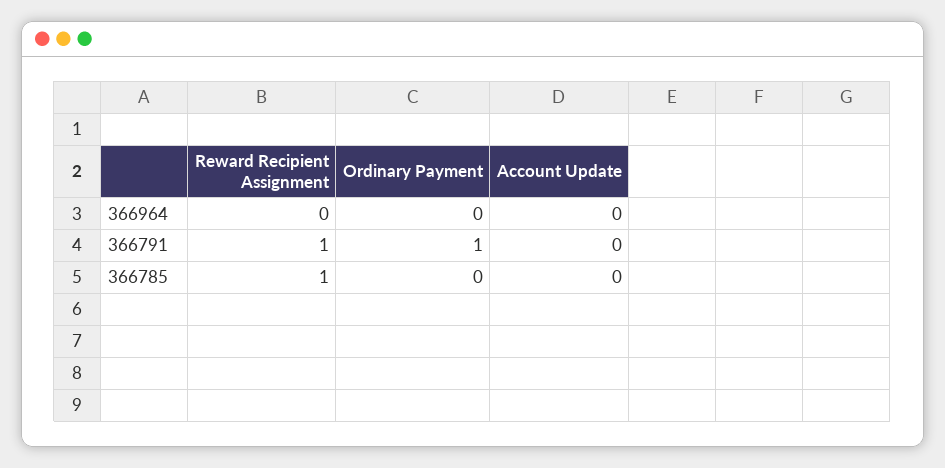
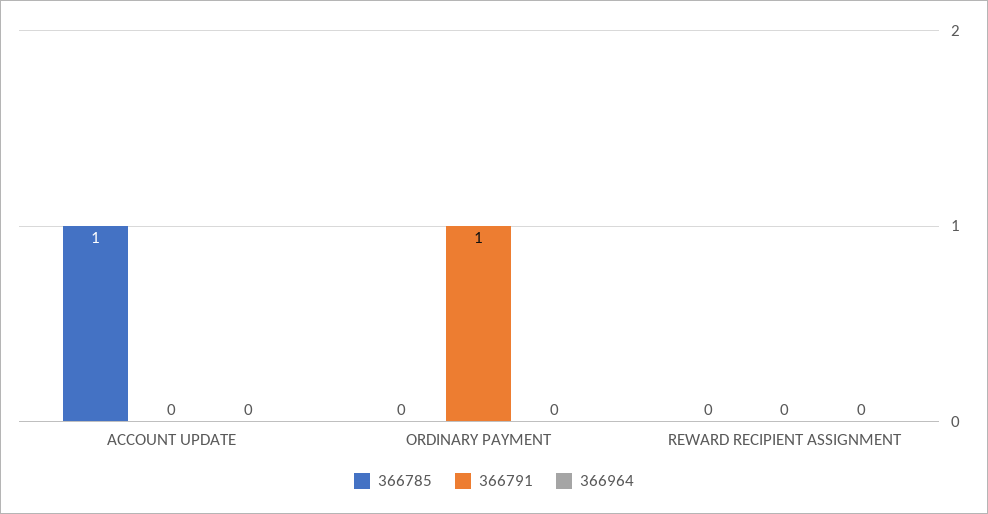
366791, Reward Recipient Assignment: 1 -> 0
366785, Reward Recipient Assignment: 1 -> 0
366785, Account Update: 0 -> 1

